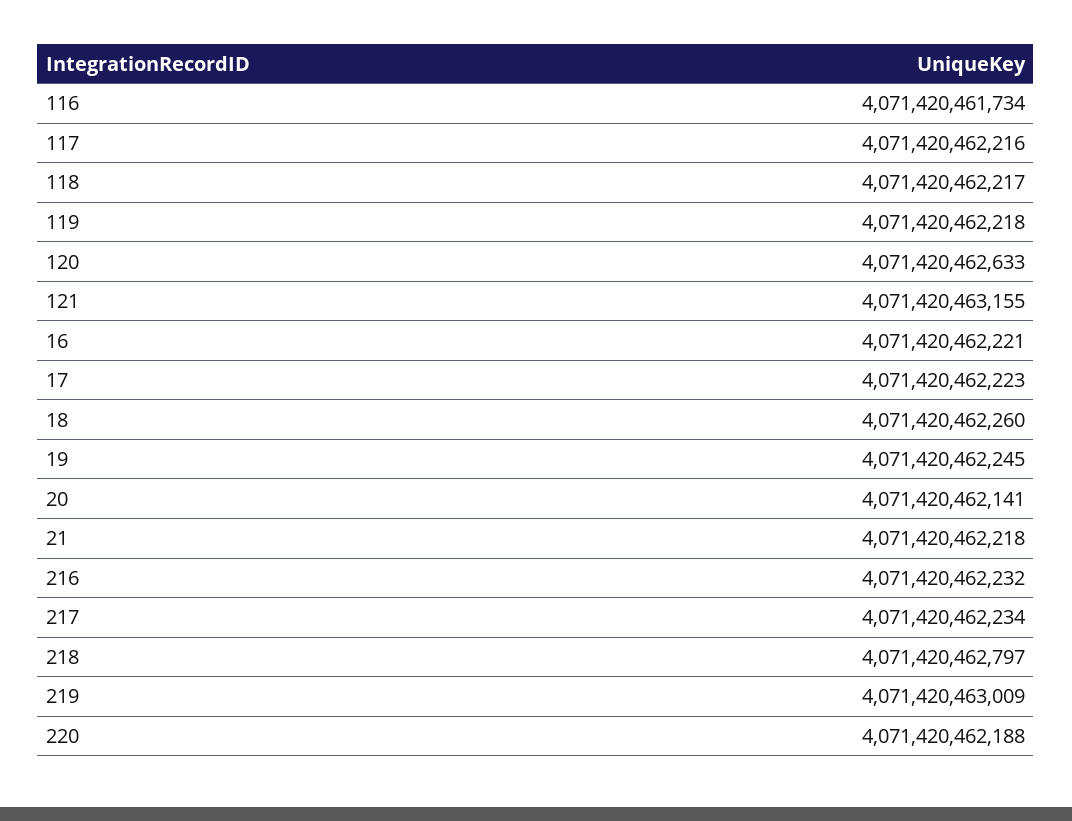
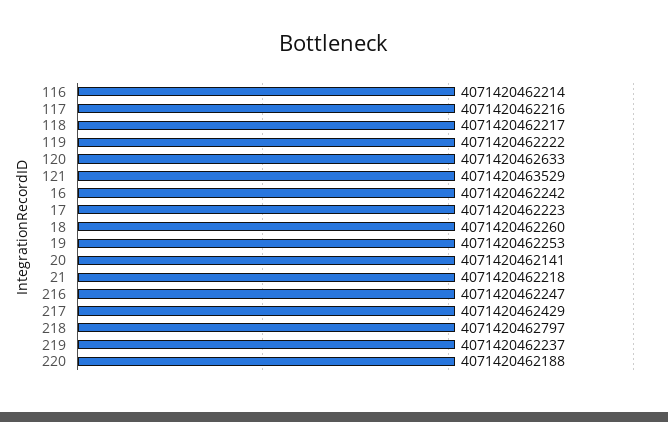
116: 4071420461734 -> 4071420462214
119: 4071420462218 -> 4071420462222
121: 4071420463155 -> 4071420463529
16: 4071420462221 -> 4071420462242
19: 4071420462245 -> 4071420462253
216: 4071420462232 -> 4071420462247
217: 4071420462234 -> 4071420462429
219: 4071420463009 -> 4071420462237

